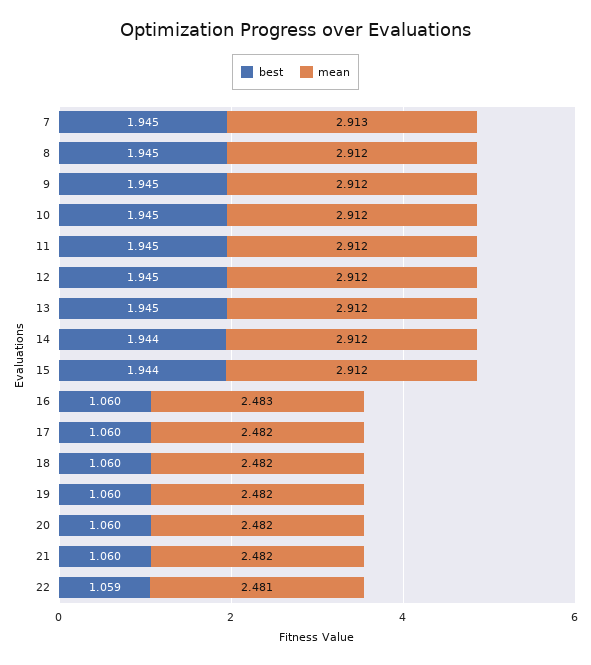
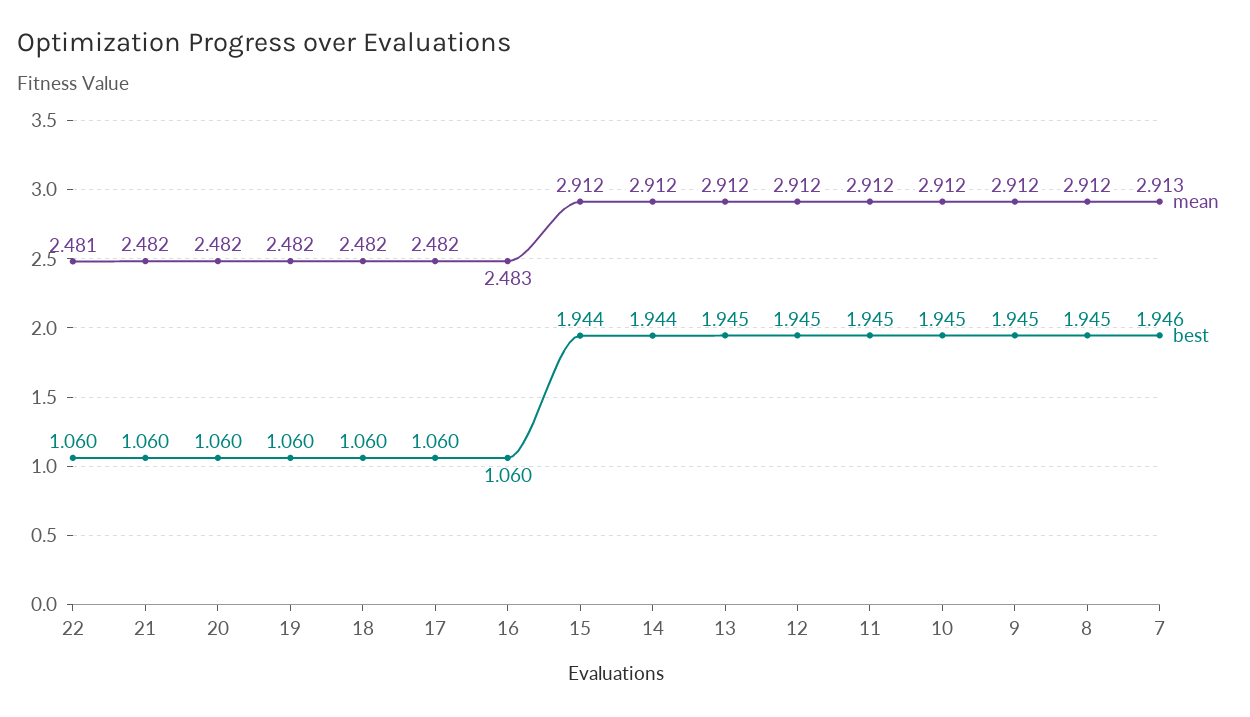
best, 7: 1.945 -> 1.946
best, 22: 1.059 -> 1.06

